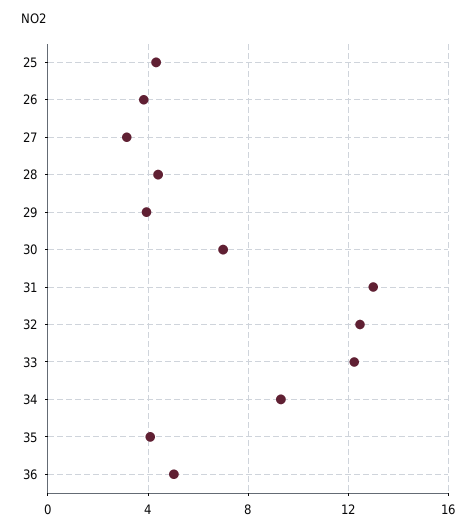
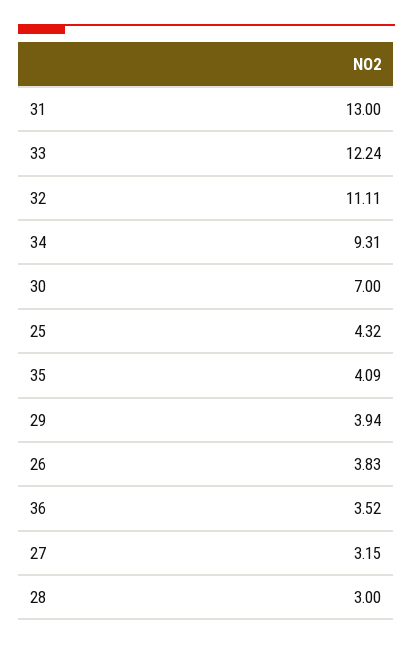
28: 4.5 -> 3
32: 12.5 -> 11.11
36: 5 -> 3.52

